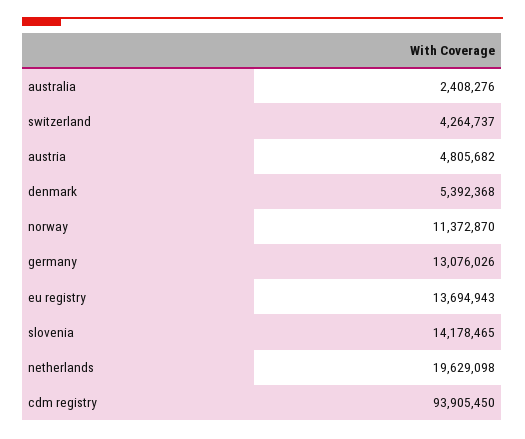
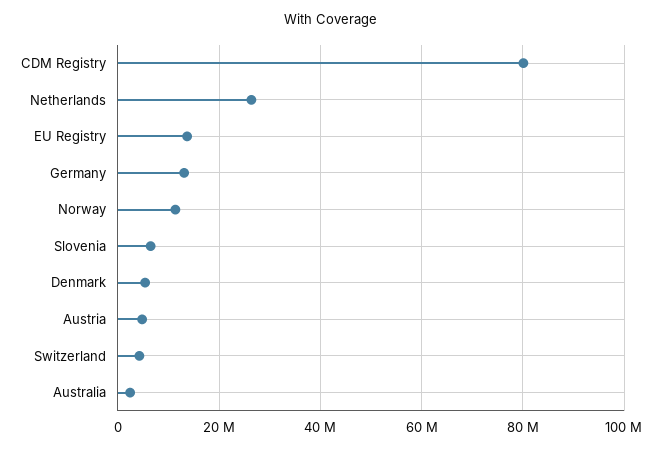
slovenia: 14178465 -> 6000000
netherlands: 19629098 -> 26000000
cdm registry: 93905450 -> 80000000

